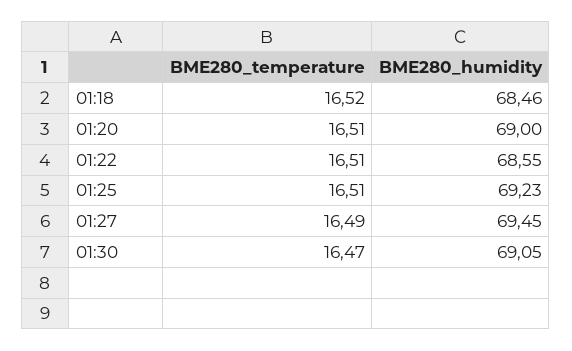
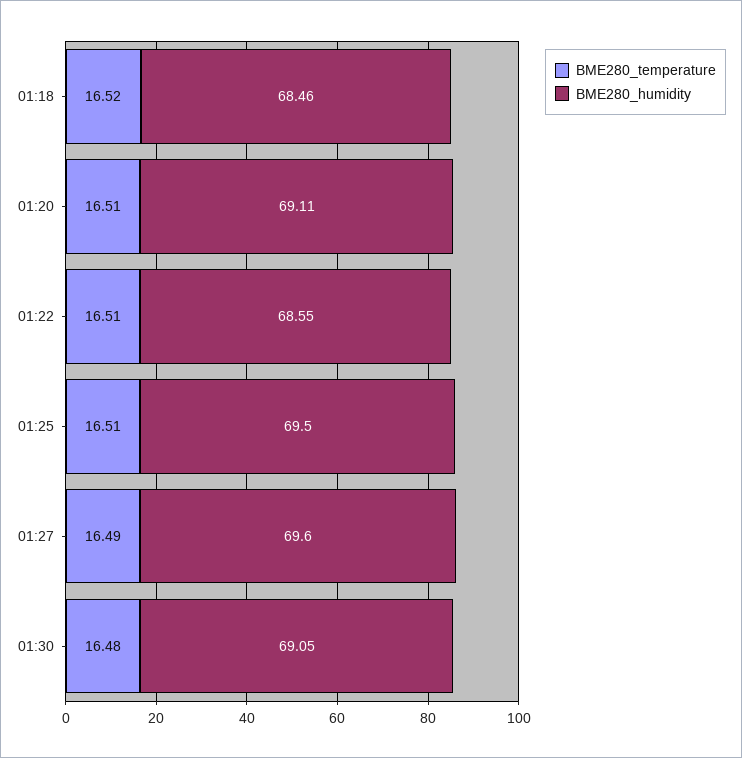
BME280_humidity, 01:20: 69 -> 69.11
BME280_humidity, 01:25: 69.23 -> 69.5
BME280_humidity, 01:27: 69.45 -> 69.6
BME280_temperature, 01:30: 16.47 -> 16.48

